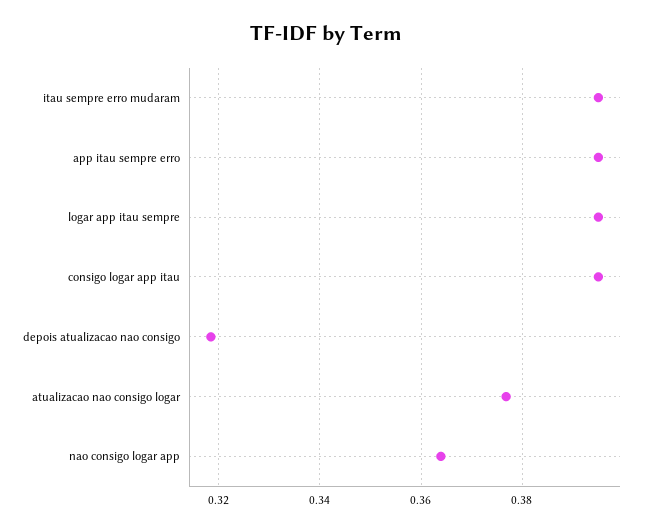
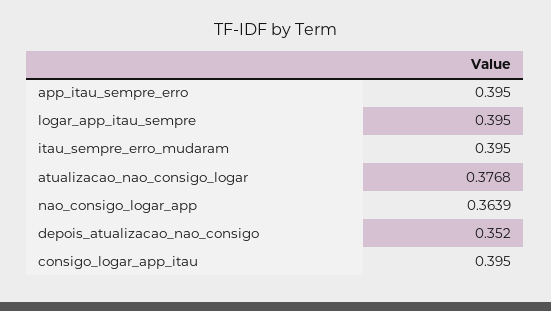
depois atualizacao nao consigo: 0.318 -> 0.352

